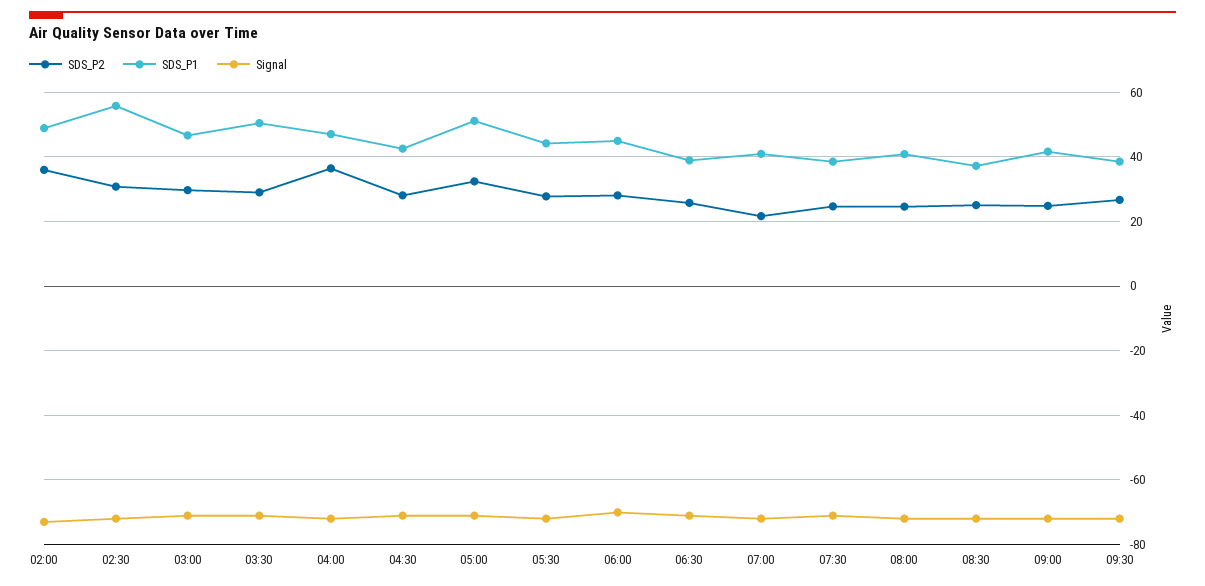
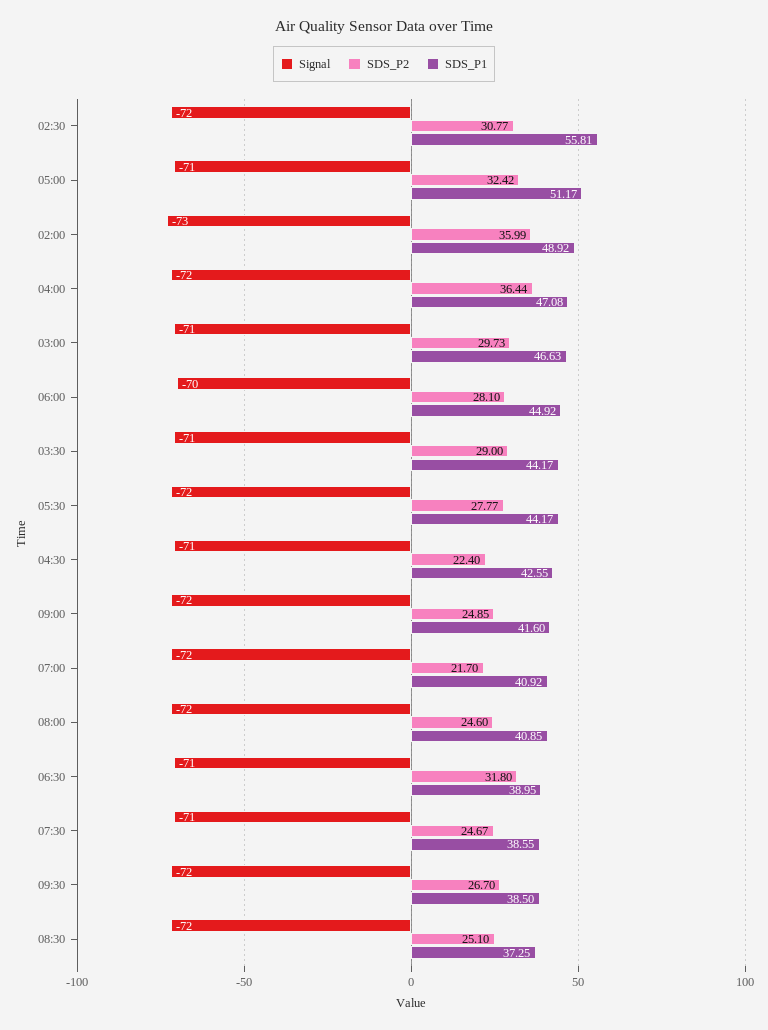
SDS_P1, 03:30: 50 -> 44.17
SDS_P2, 04:30: 28 -> 22.4
SDS_P2, 06:30: 26 -> 31.8

